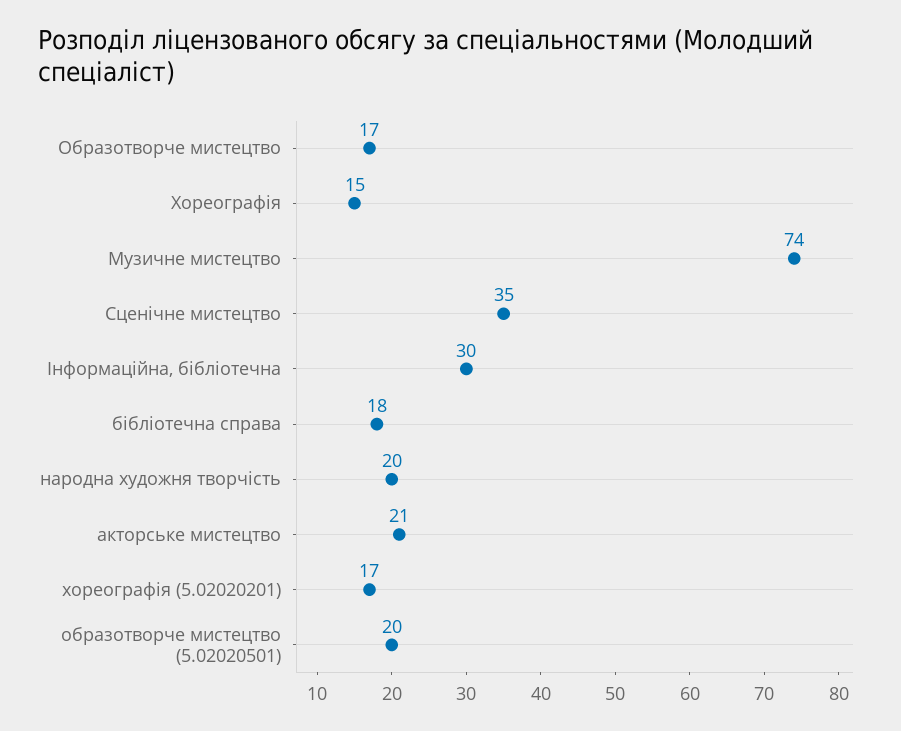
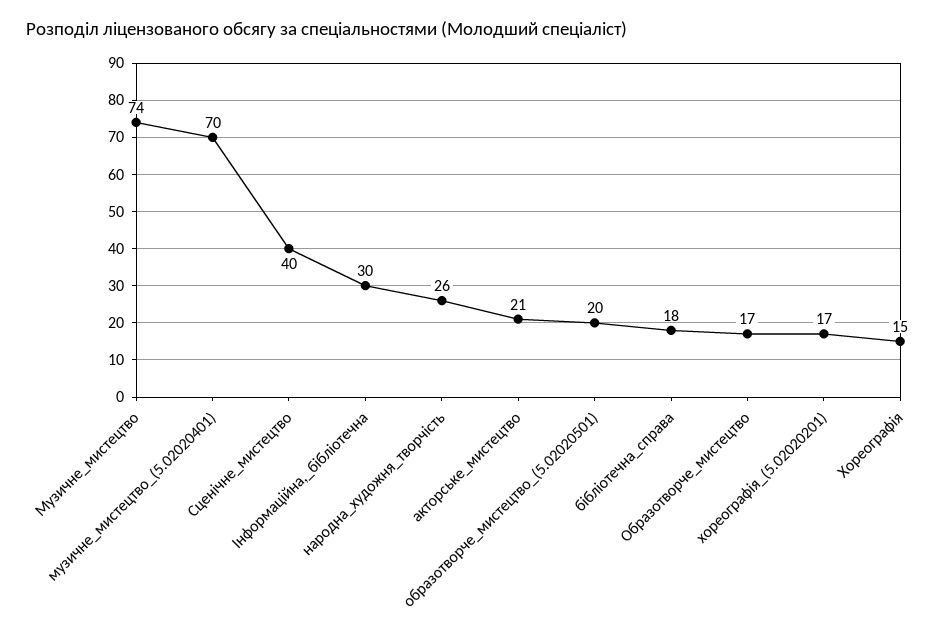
Сценічне мистецтво: 35 -> 40
народна художня творчість: 20 -> 26
музичне_мистецтво_(5.02020401): none -> 70

